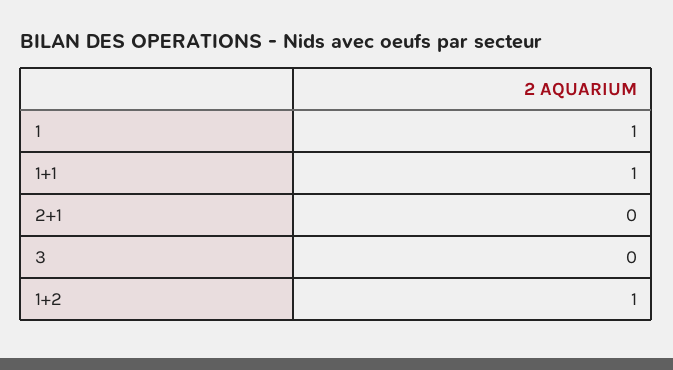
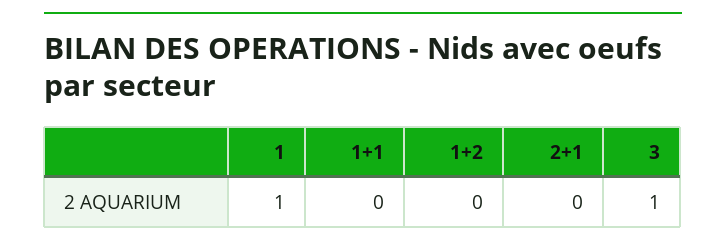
1+1: 1 -> 0
3: 0 -> 1
1+2: 1 -> 0

